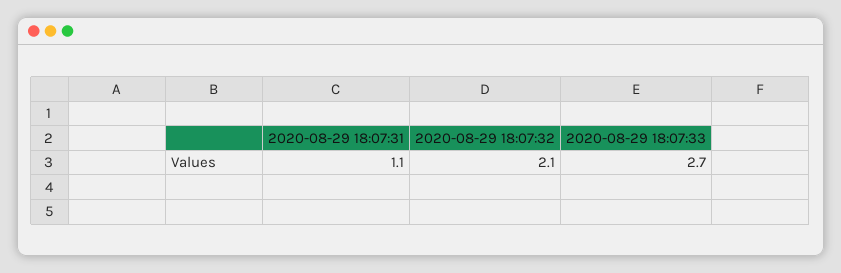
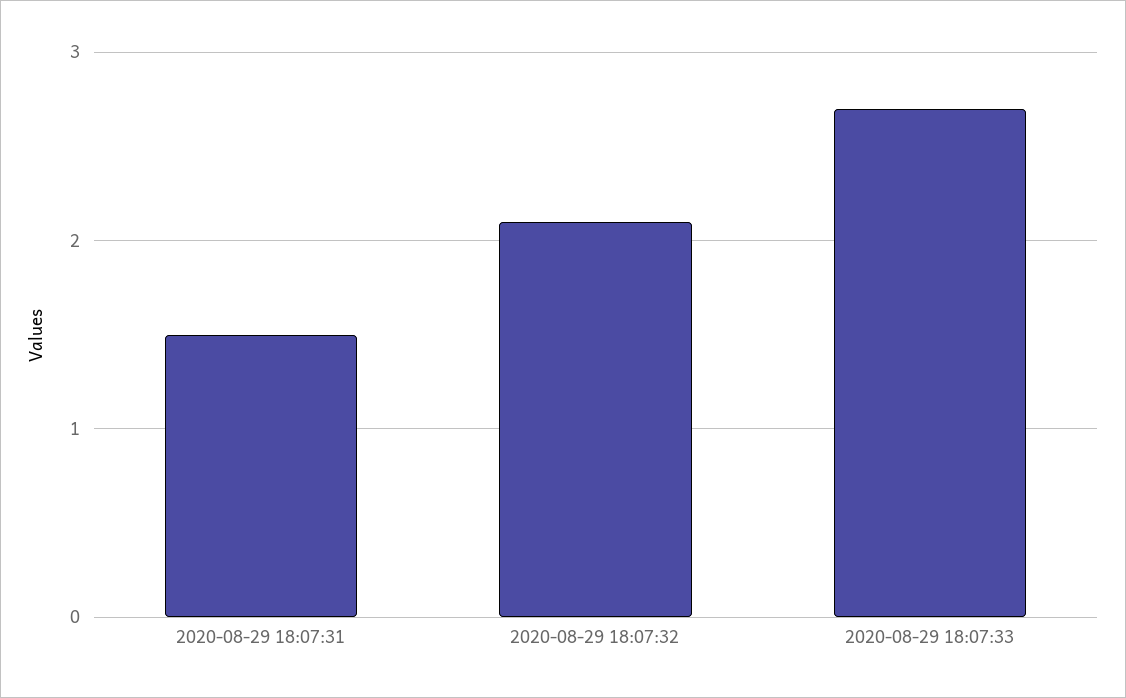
2020-08-29 18:07:31: 1.1 -> 1.5

